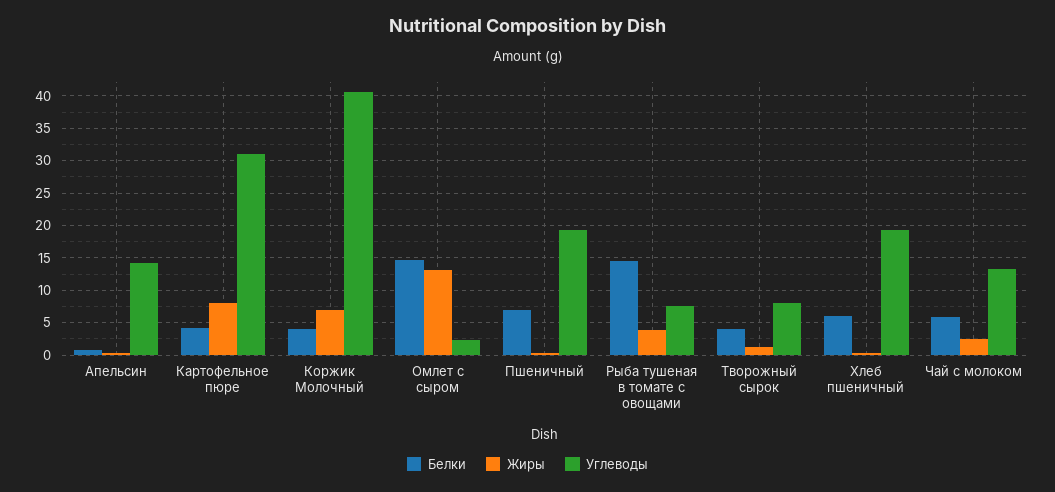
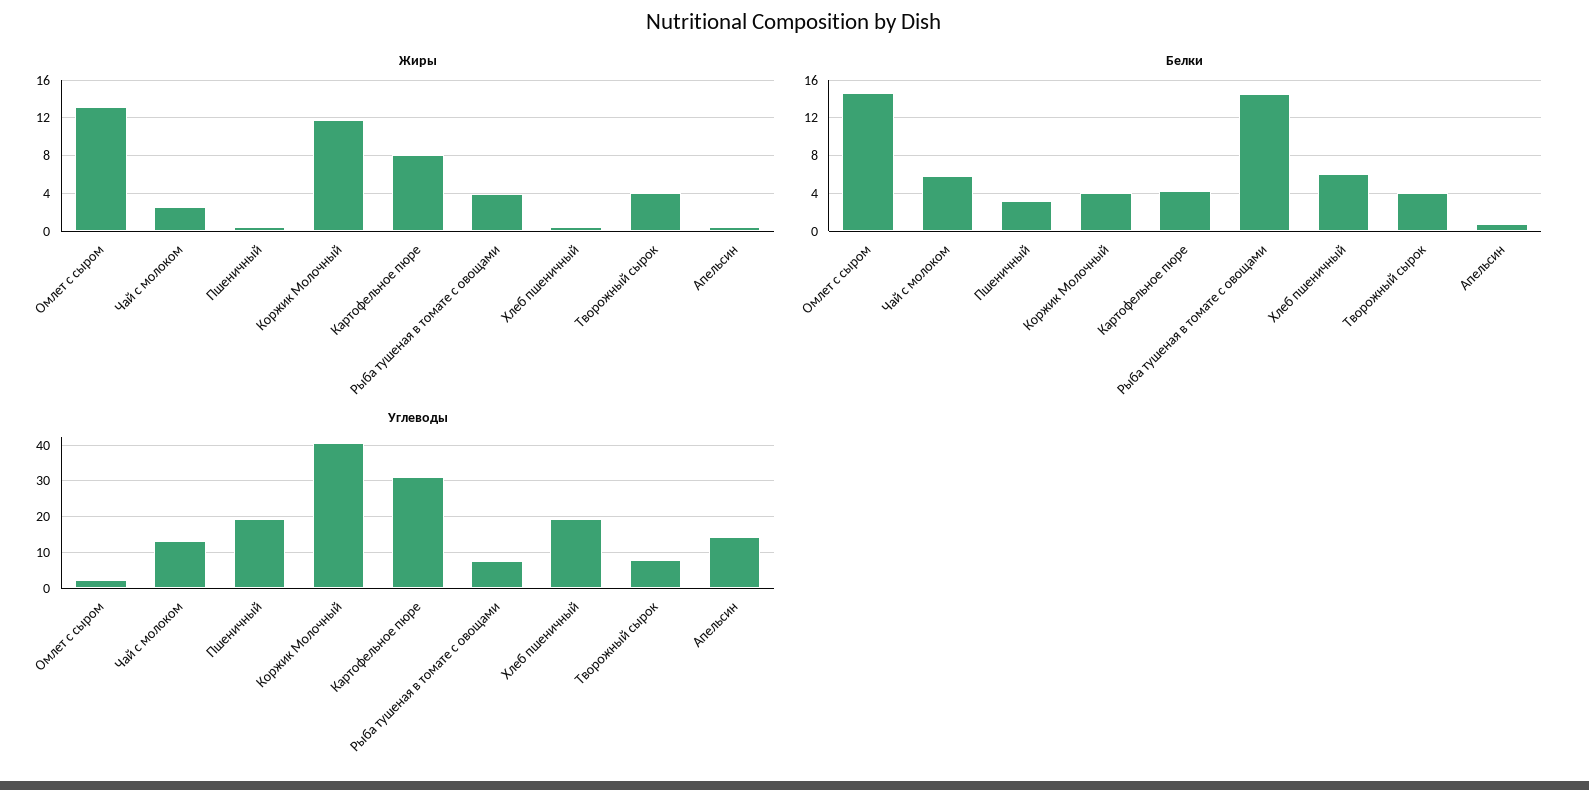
Жиры, Коржик Молочный: 7 -> 12
Белки, Пшеничный: 7 -> 3
Жиры, Творожный сырок: 1 -> 4

